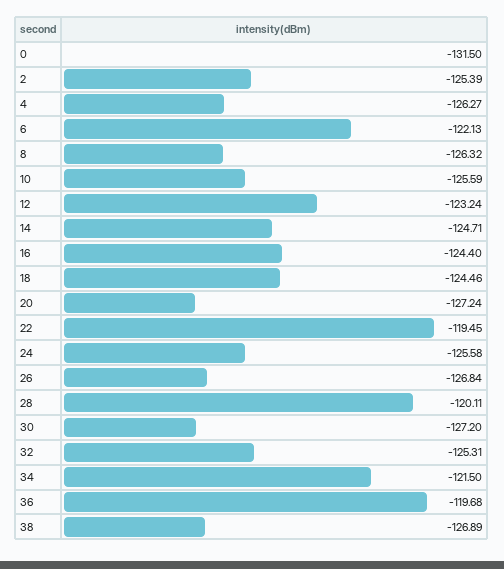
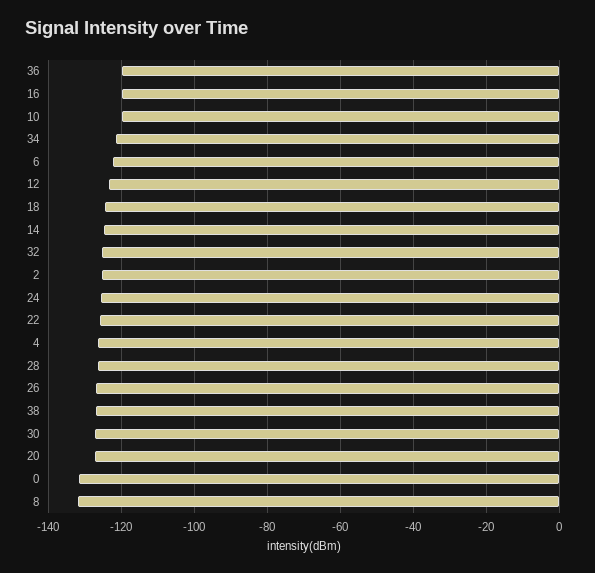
8: -126.32 -> -132
10: -125.59 -> -120
16: -124.4 -> -120
22: -119.45 -> -126
28: -120.11 -> -126

